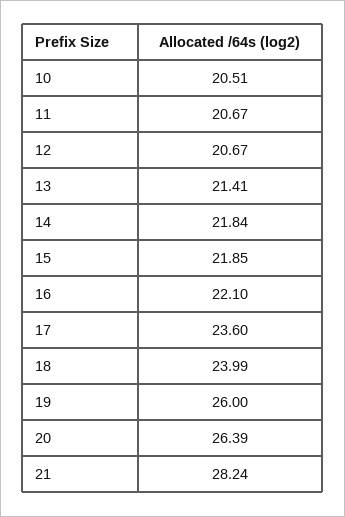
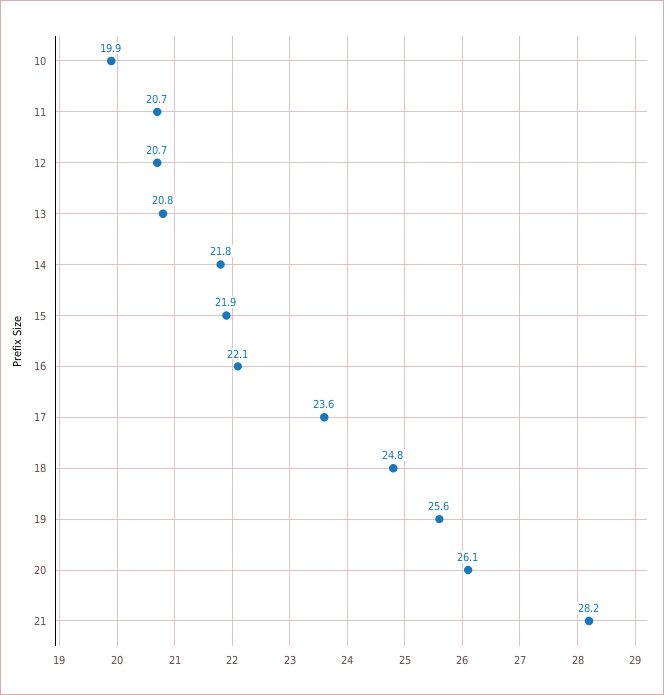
10: 20.51 -> 19.9
13: 21.41 -> 20.8
18: 23.99 -> 24.8
19: 26 -> 25.6
20: 26.39 -> 26.1

